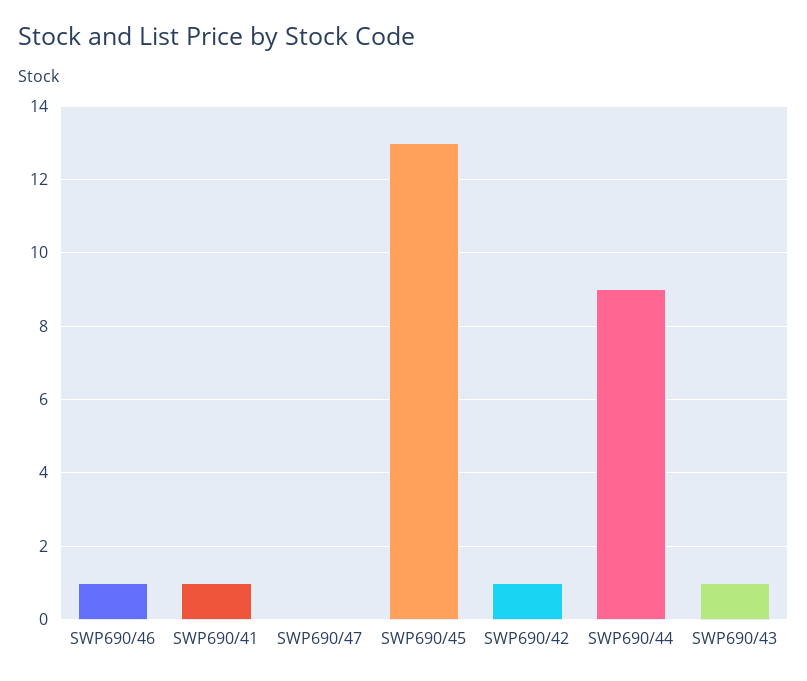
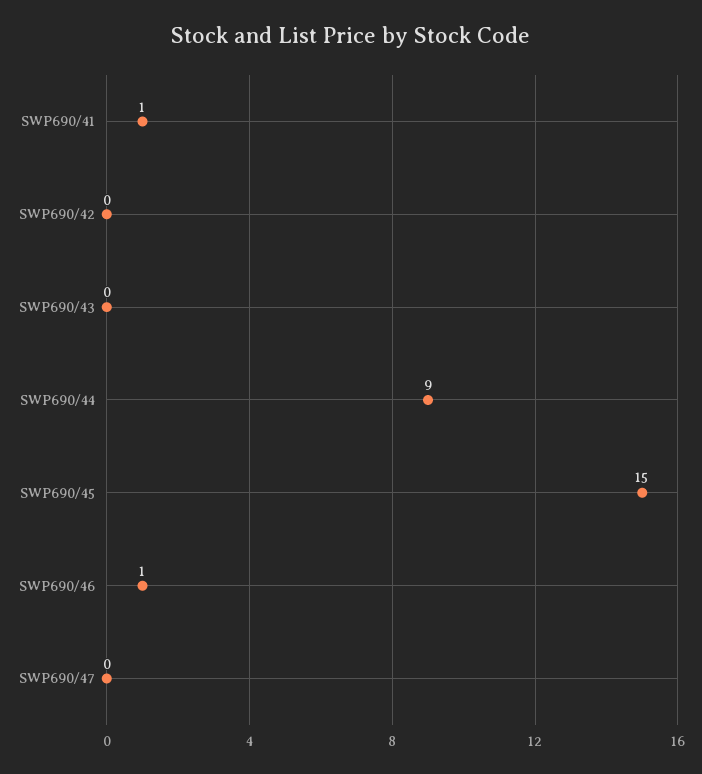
SWP690/45: 13 -> 15
SWP690/42: 1 -> 0
SWP690/43: 1 -> 0

